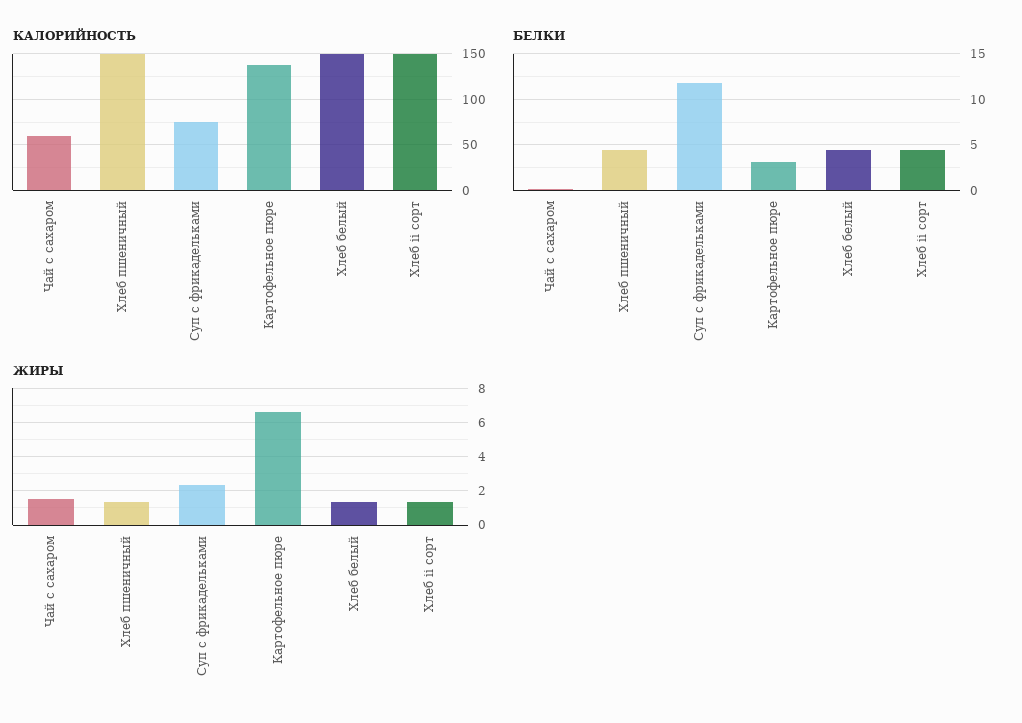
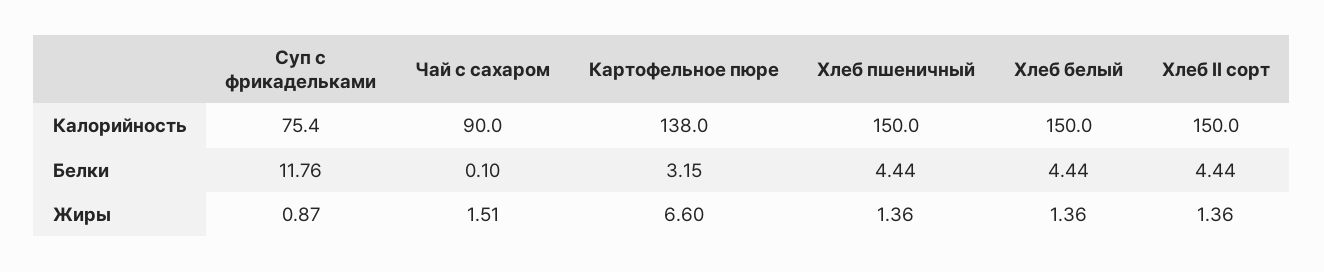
КАЛОРИЙНОСТЬ, Чай с сахаром: 60 -> 90
ЖИРЫ, Суп с фрикадельками: 2.5 -> 0.87

